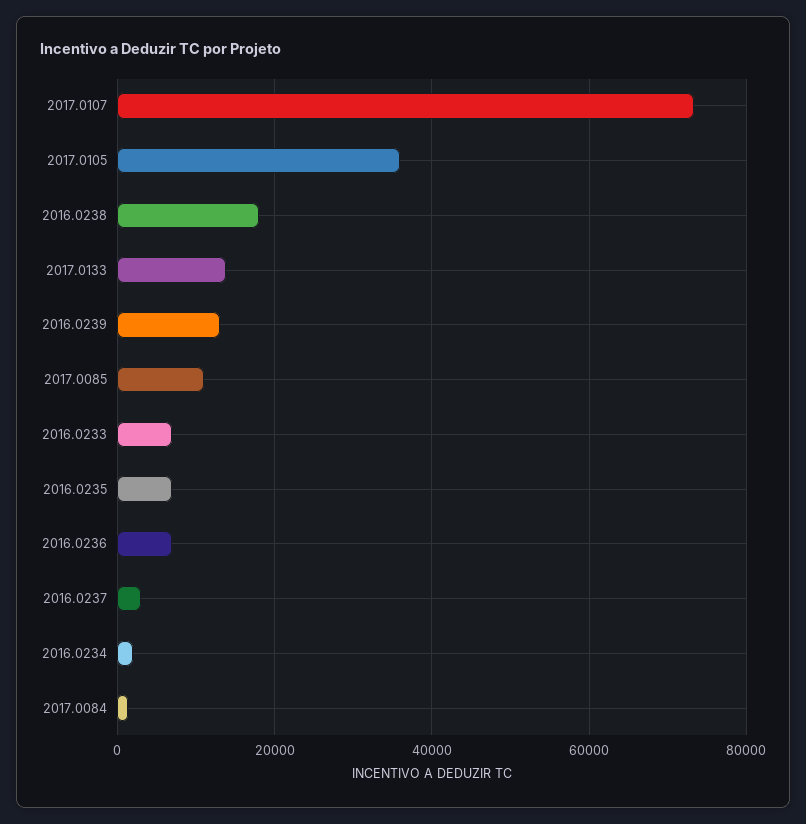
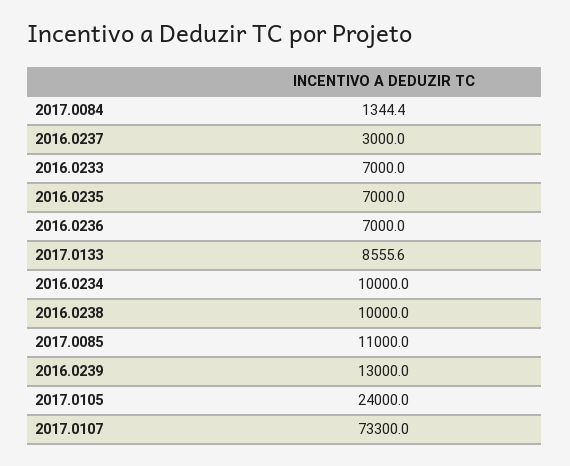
2017.0105: 36000 -> 24000
2016.0238: 18000 -> 10000
2017.0133: 14000 -> 8555.6
2016.0234: 2000 -> 10000

